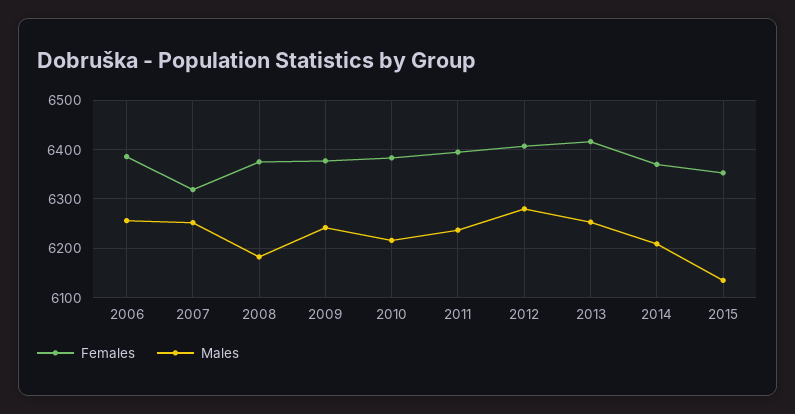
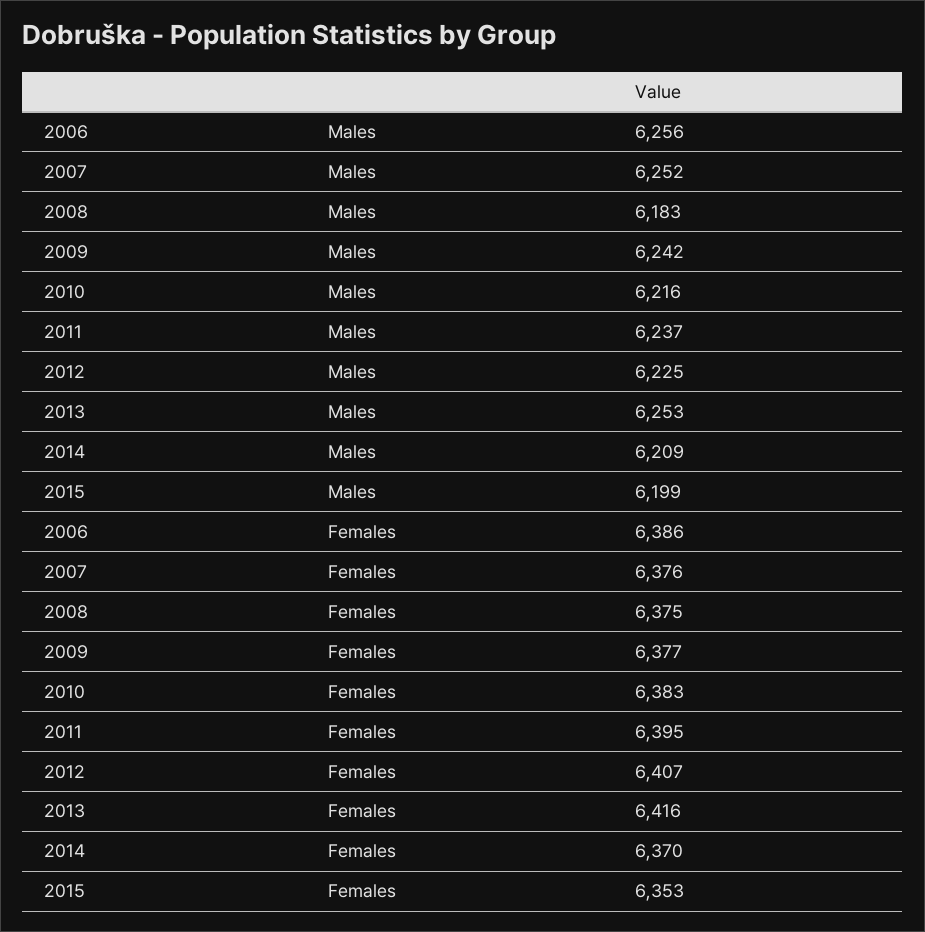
Females, 2007: 6320 -> 6376
Males, 2012: 6280 -> 6225
Males, 2015: 6140 -> 6199

